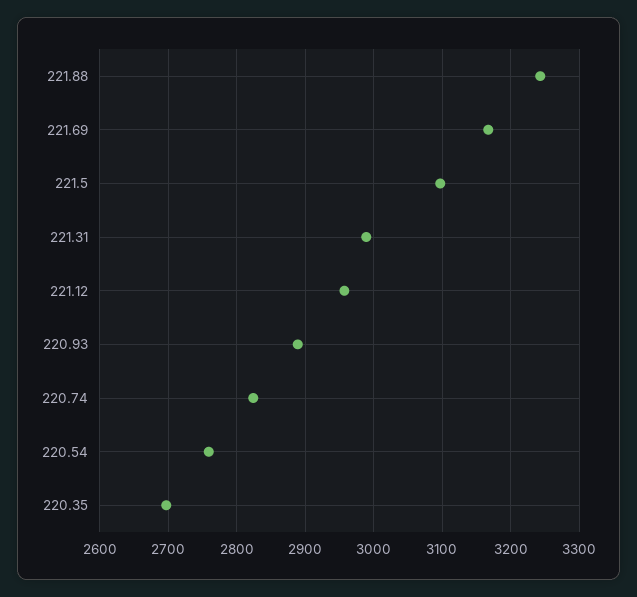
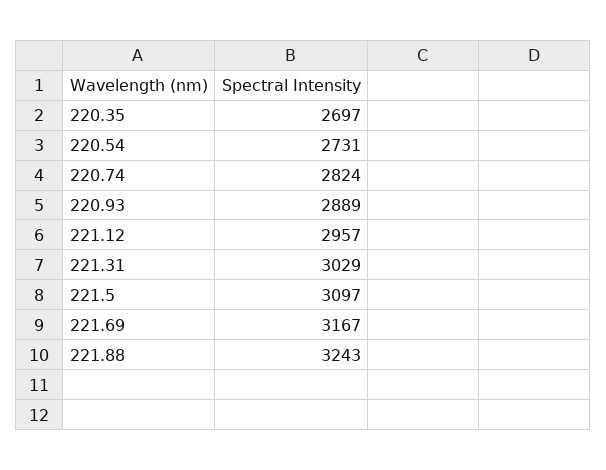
221.31: 2990 -> 3029
220.54: 2760 -> 2731

